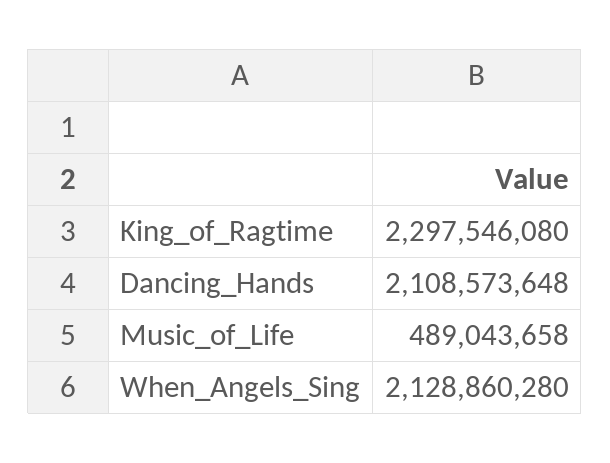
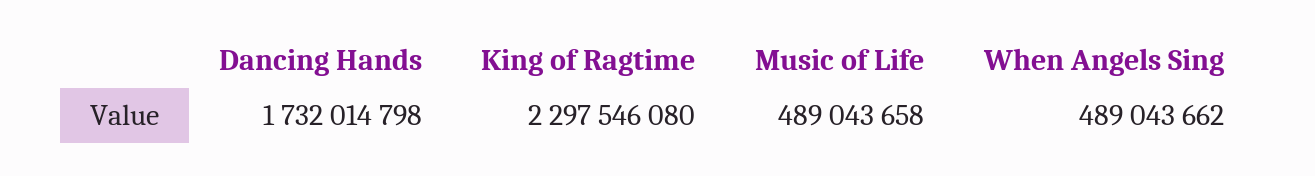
Dancing_Hands: 2108573648 -> 1732014798
When_Angels_Sing: 2128860280 -> 489043662

